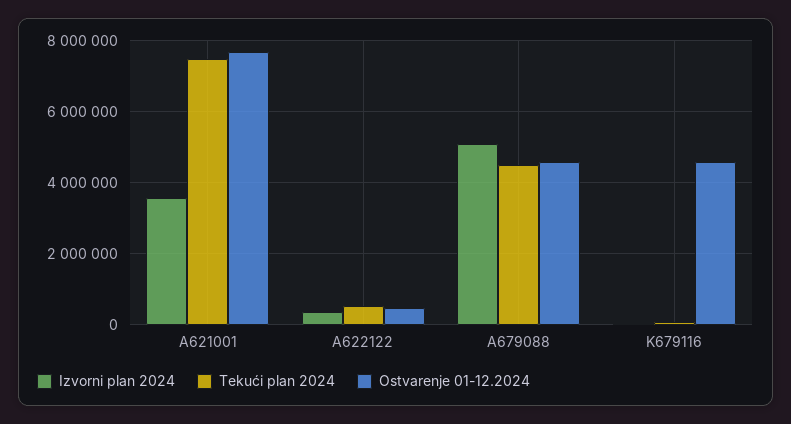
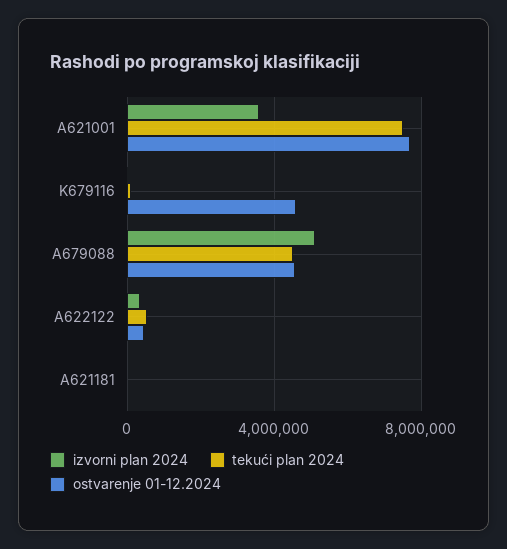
Izvorni plan 2024, A621181: none -> 0
Tekući plan 2024, A621181: none -> 0
Ostvarenje 01-12.2024, A621181: none -> 0

